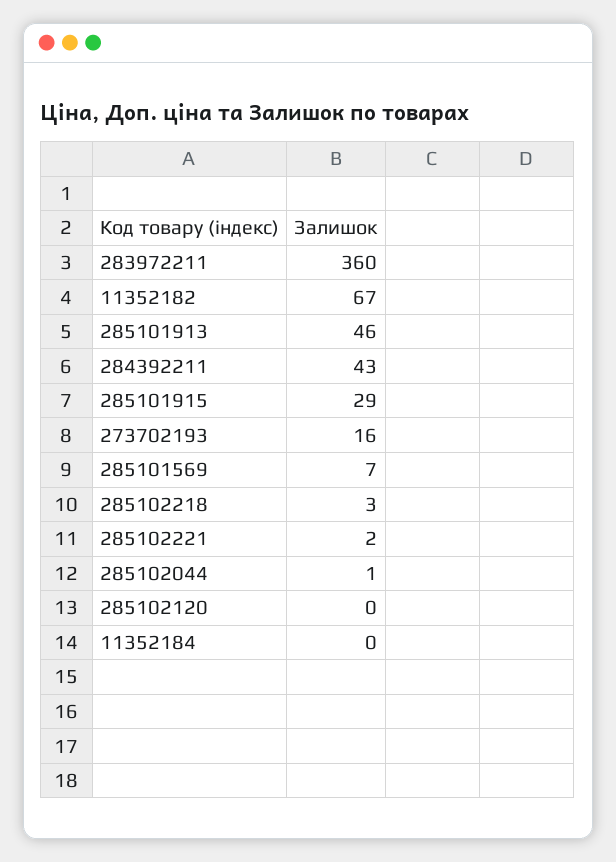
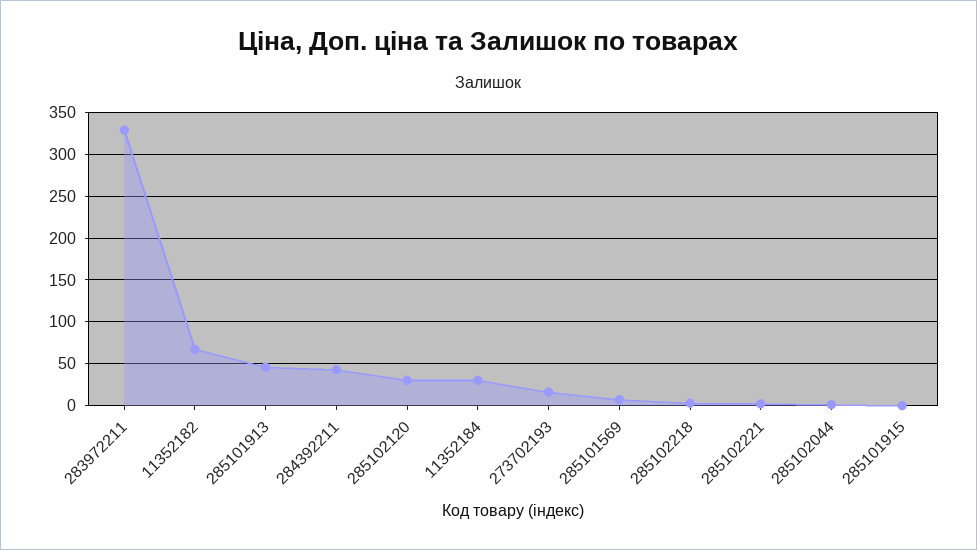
283972211: 360 -> 330
285101915: 29 -> 0
285102120: 0 -> 30
11352184: 0 -> 30

